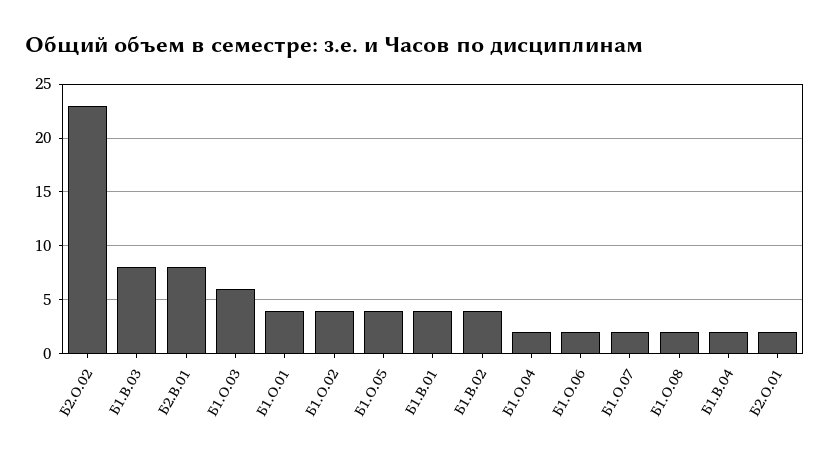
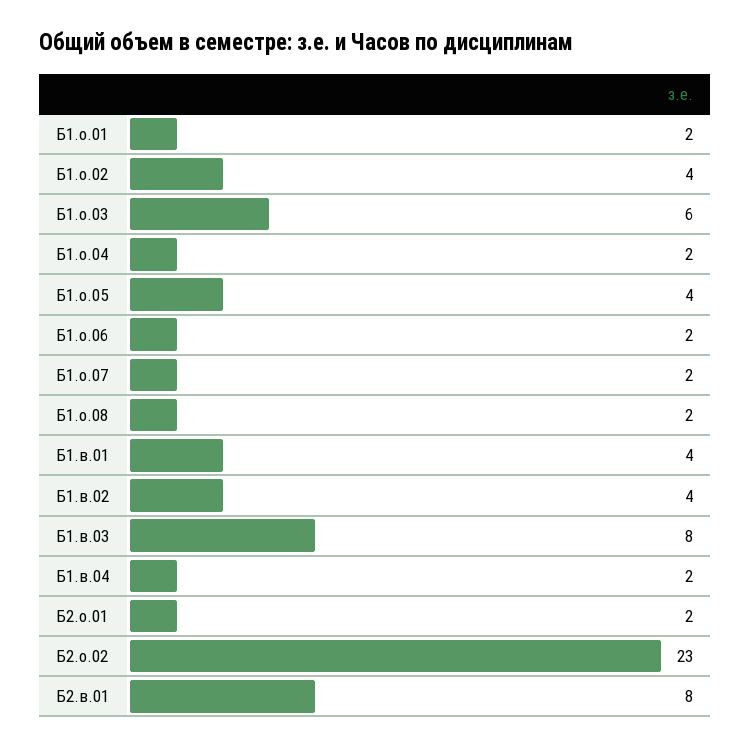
Б1.О.01: 4 -> 2

